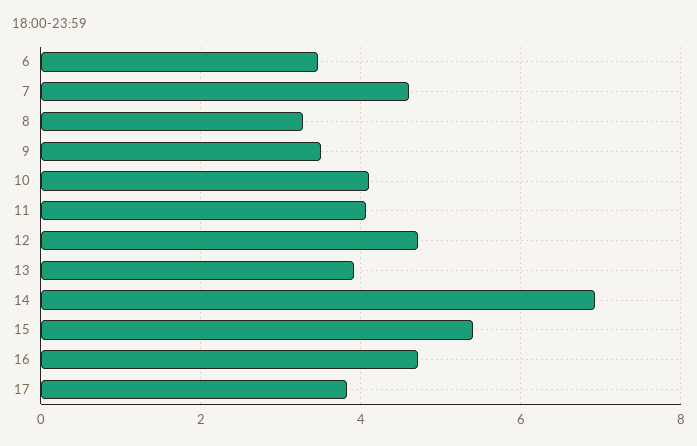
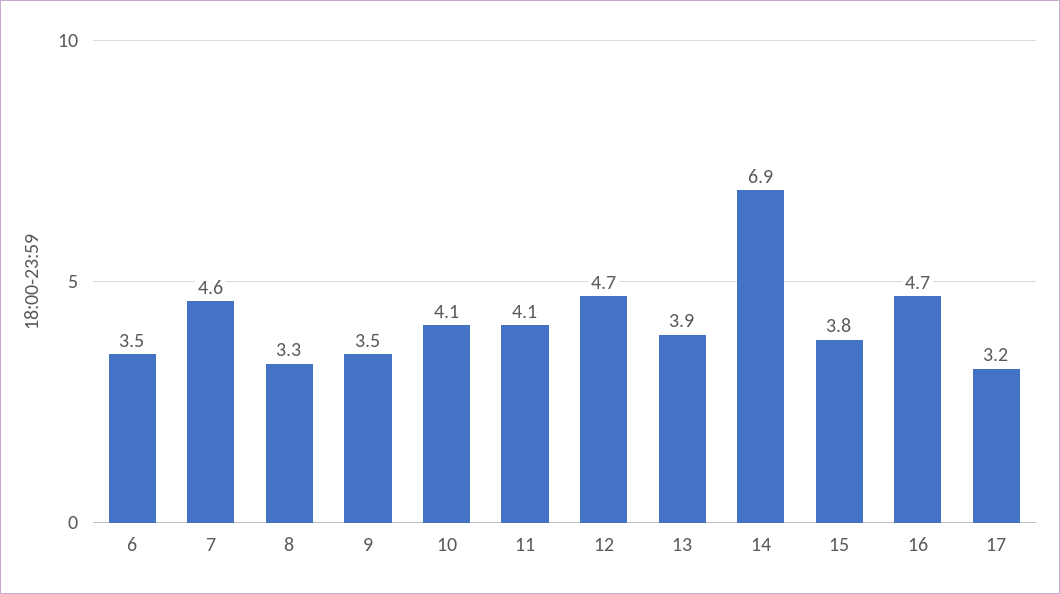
15: 5.4 -> 3.8
17: 3.8 -> 3.2

